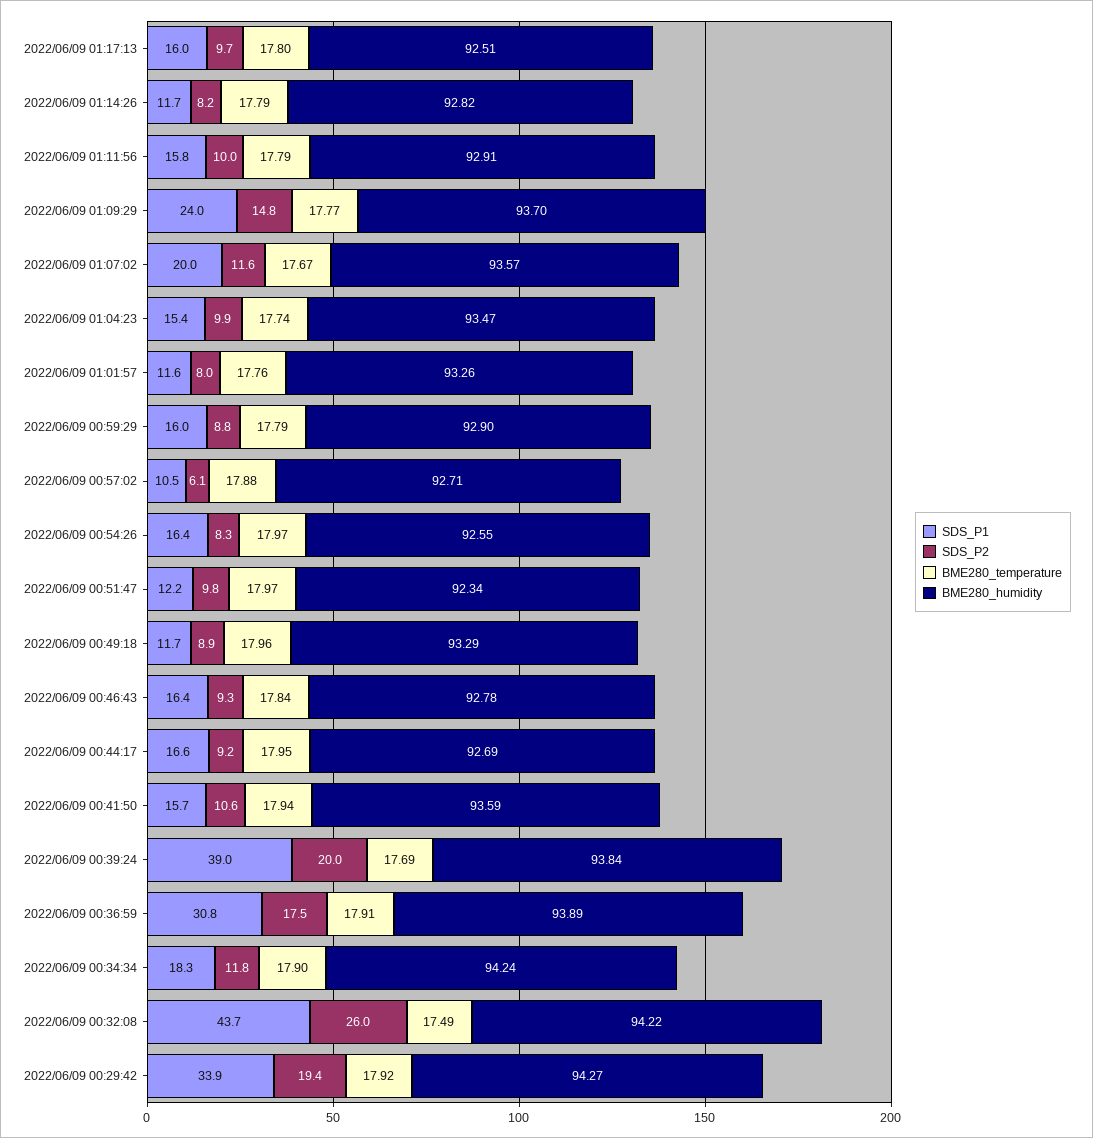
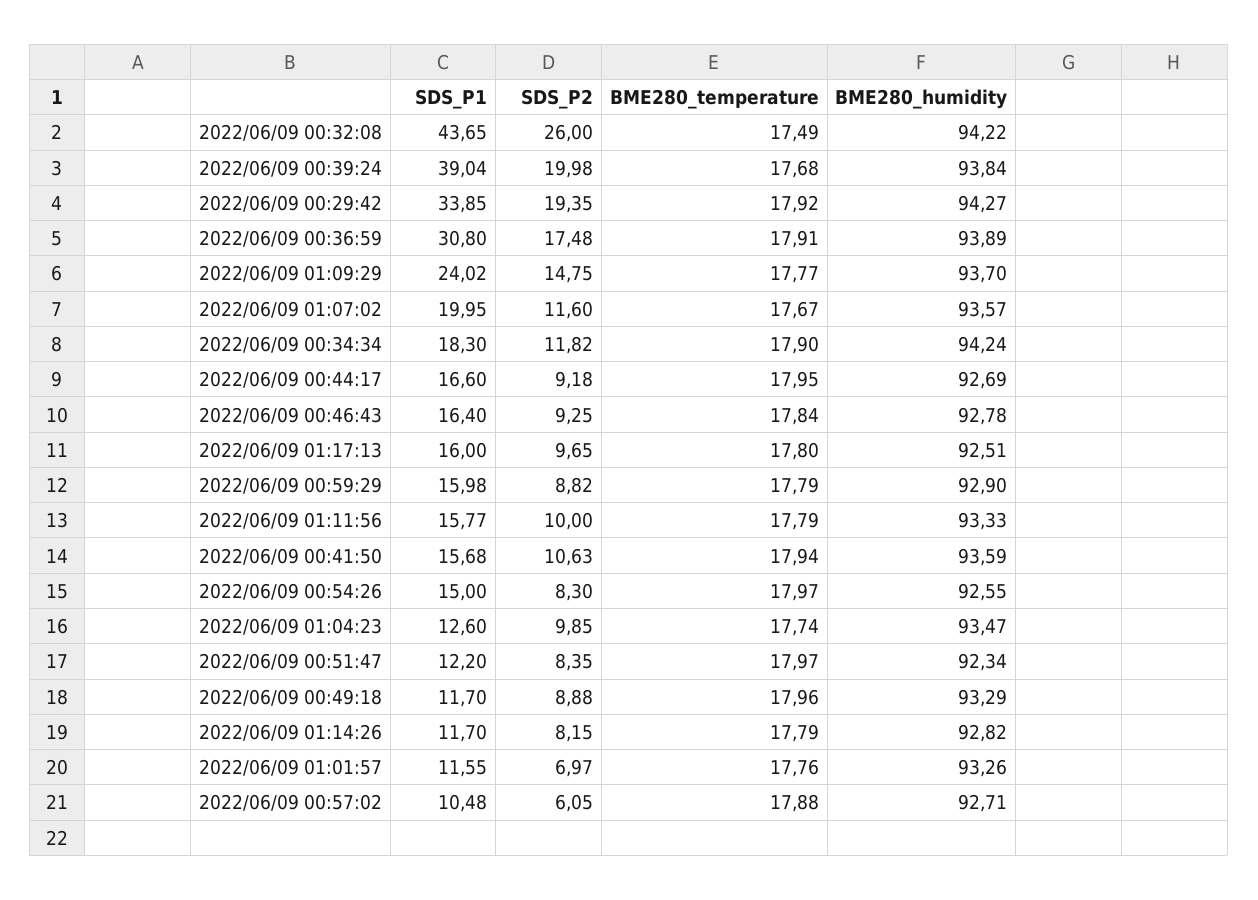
BME280_humidity, 2022/06/09 01:11:56: 92.91 -> 93.33
SDS_P1, 2022/06/09 01:04:23: 15.4 -> 12.6
SDS_P2, 2022/06/09 01:01:57: 8 -> 6.97
SDS_P1, 2022/06/09 00:54:26: 16.4 -> 15
SDS_P2, 2022/06/09 00:51:47: 9.8 -> 8.35
BME280_temperature, 2022/06/09 00:39:24: 17.69 -> 17.68

